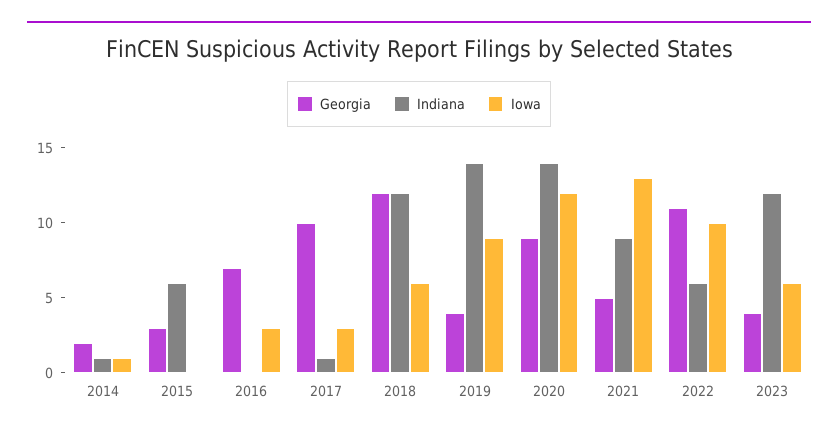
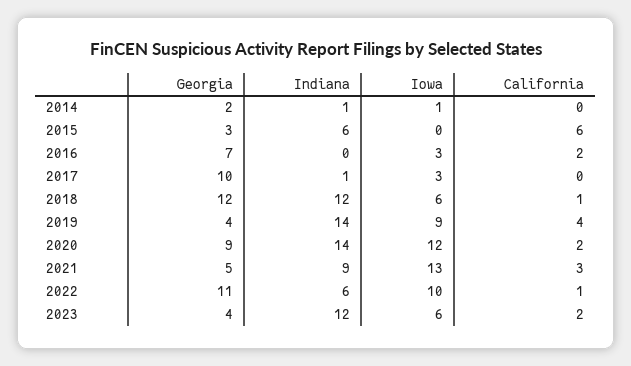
California, 2014: none -> 0
California, 2015: none -> 6
California, 2016: none -> 2
California, 2017: none -> 0
California, 2018: none -> 1
California, 2019: none -> 4
California, 2020: none -> 2
California, 2021: none -> 3
California, 2022: none -> 1
California, 2023: none -> 2

